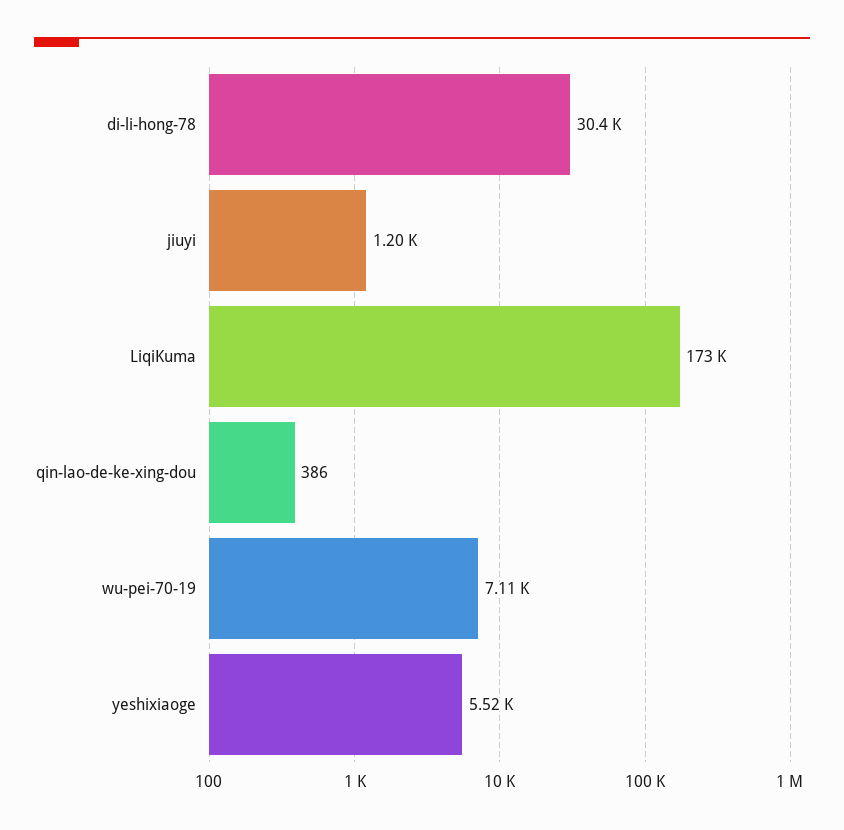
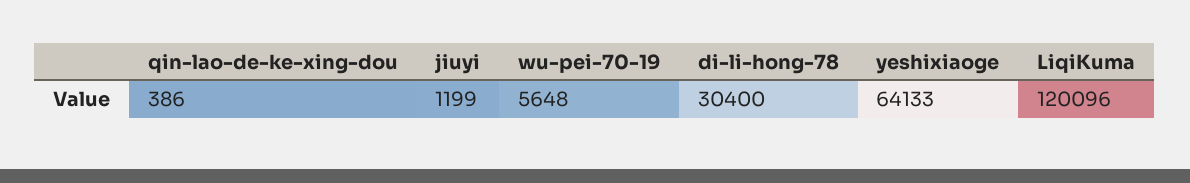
LiqiKuma: 173000 -> 120096
wu-pei-70-19: 7110 -> 5648
yeshixiaoge: 5520 -> 64133

